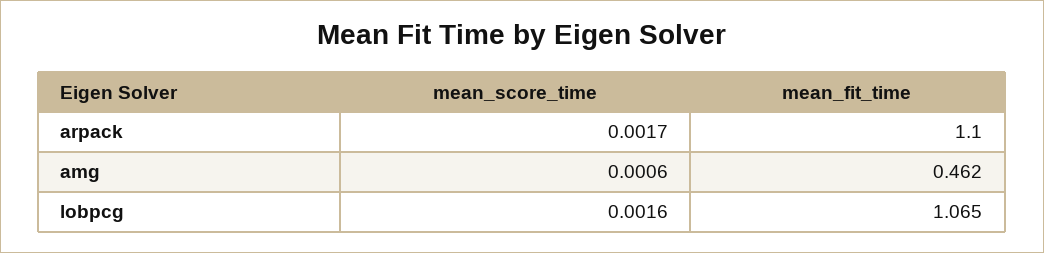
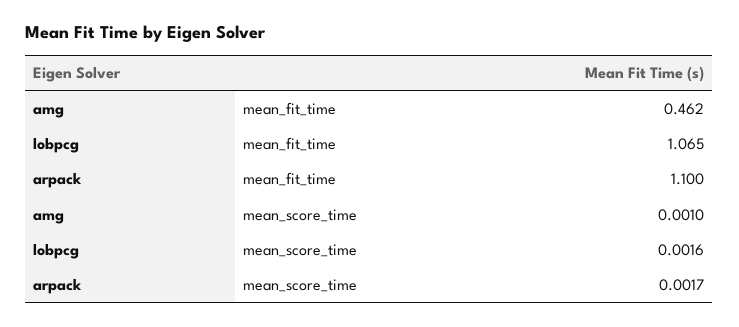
mean_score_time, amg: 0.0006 -> 0.001

